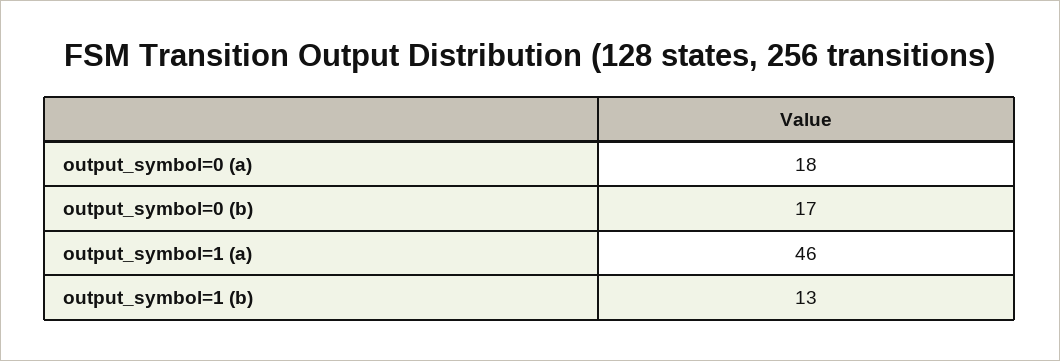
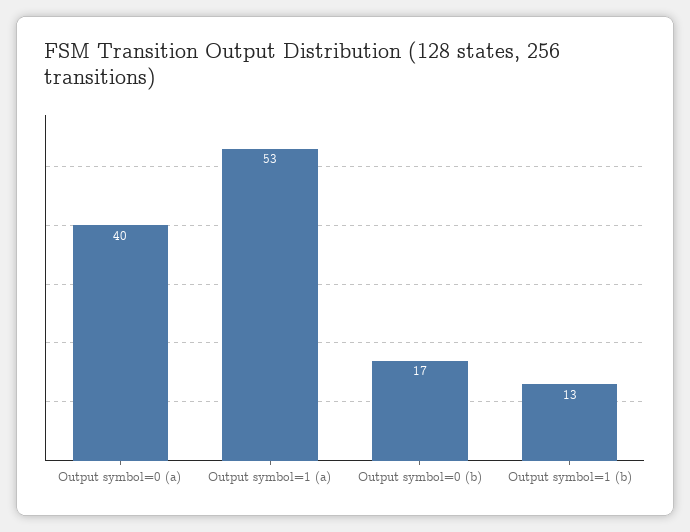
output_symbol=0 (a): 18 -> 40
output_symbol=1 (a): 46 -> 53

